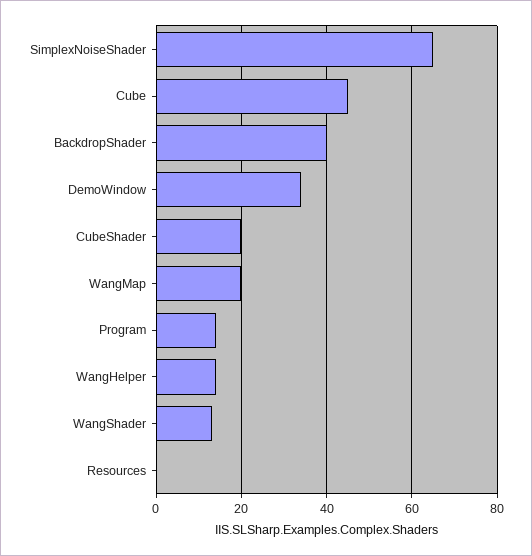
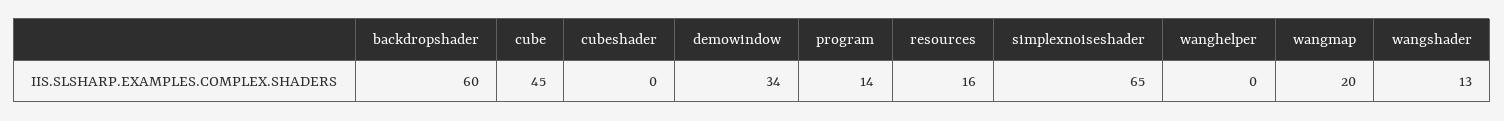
BackdropShader: 40 -> 60
CubeShader: 20 -> 0
WangHelper: 15 -> 0
Resources: 0 -> 16

